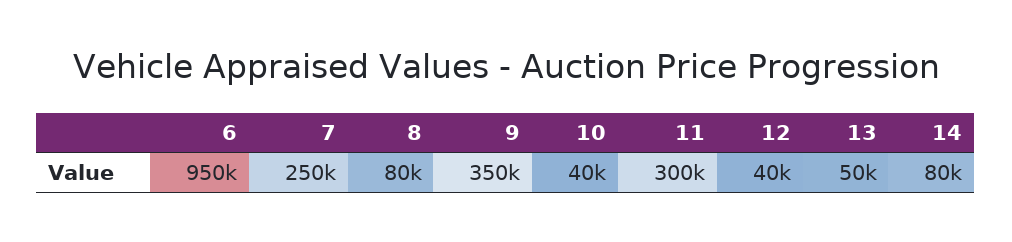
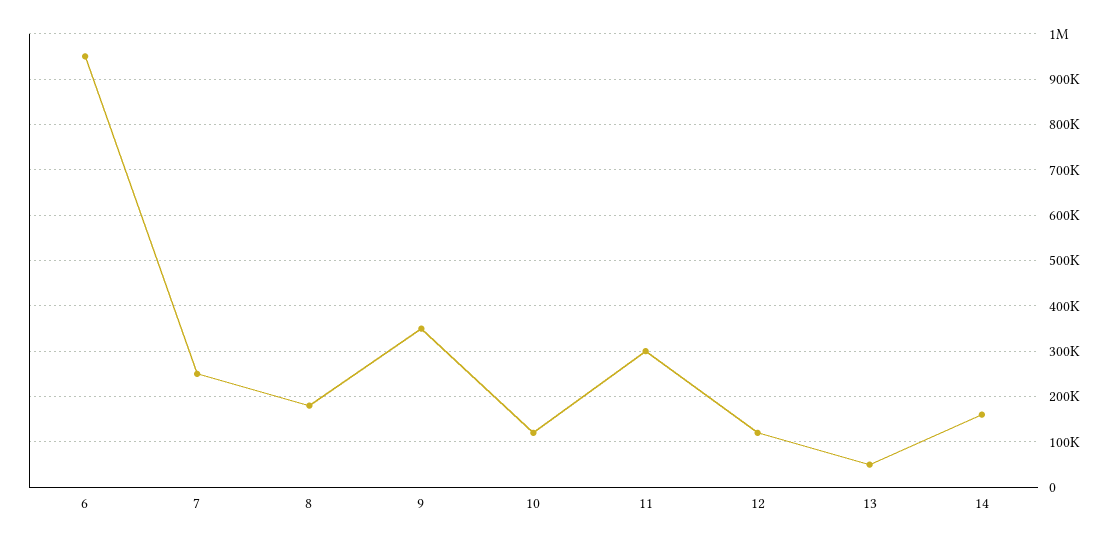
8: 80000 -> 180000
10: 40000 -> 120000
12: 40000 -> 120000
14: 80000 -> 160000

